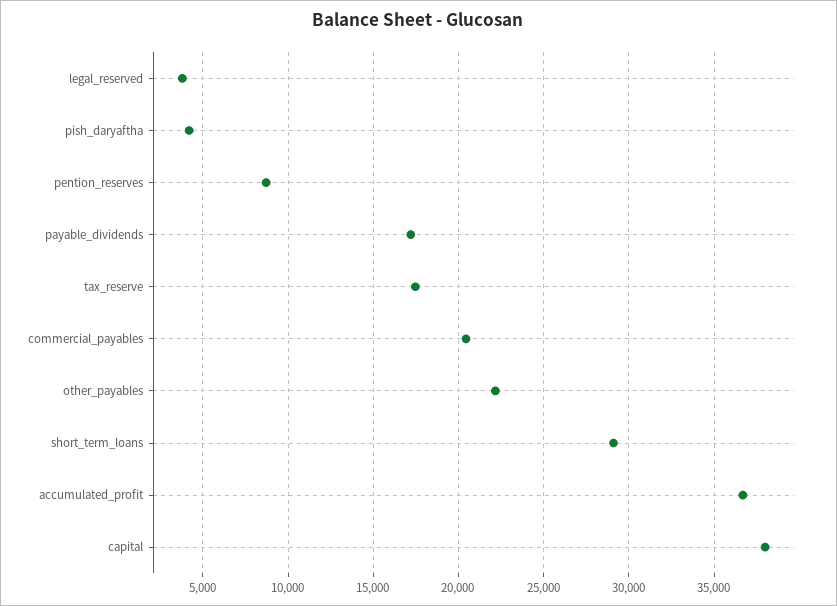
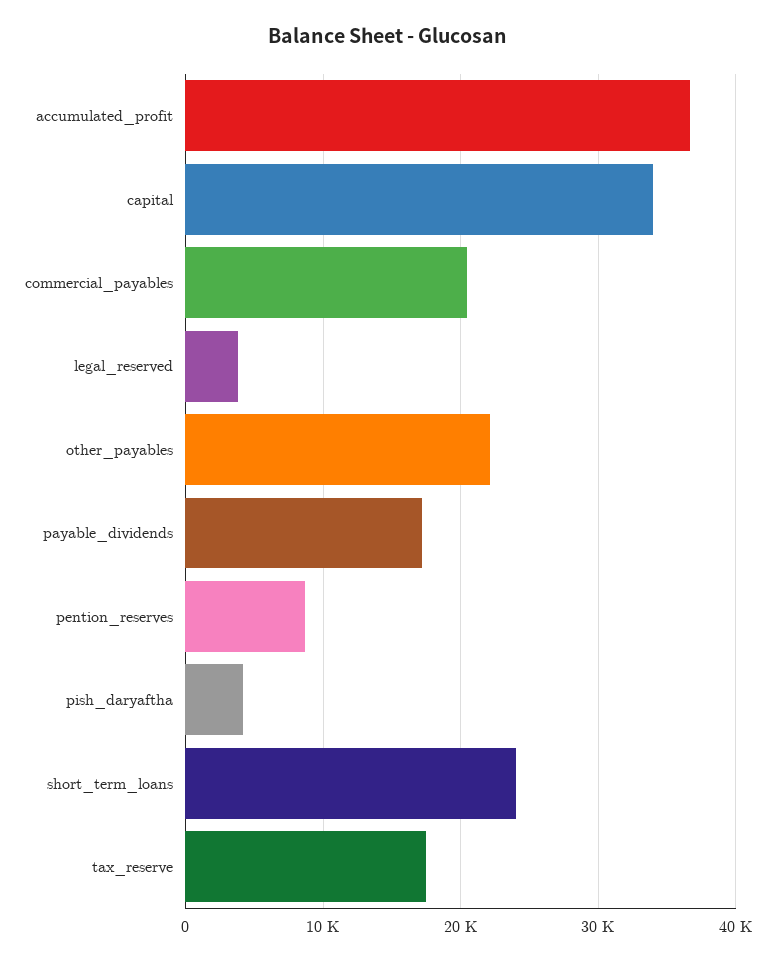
short_term_loans: 29000 -> 24000
capital: 38000 -> 34000

